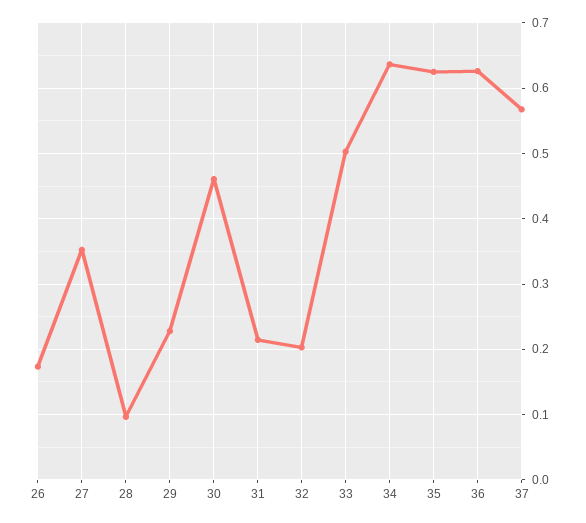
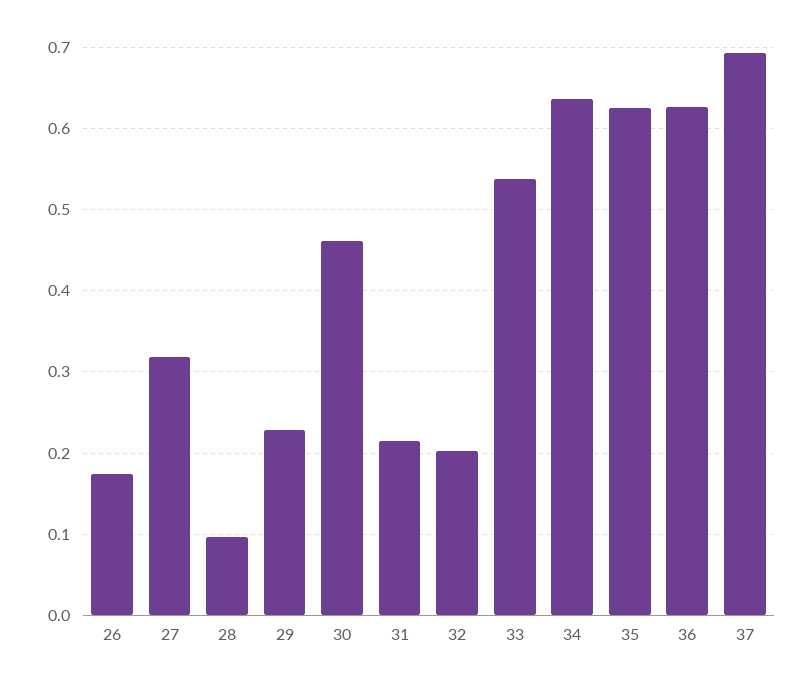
27: 0.35 -> 0.32
33: 0.5 -> 0.54
37: 0.57 -> 0.69

